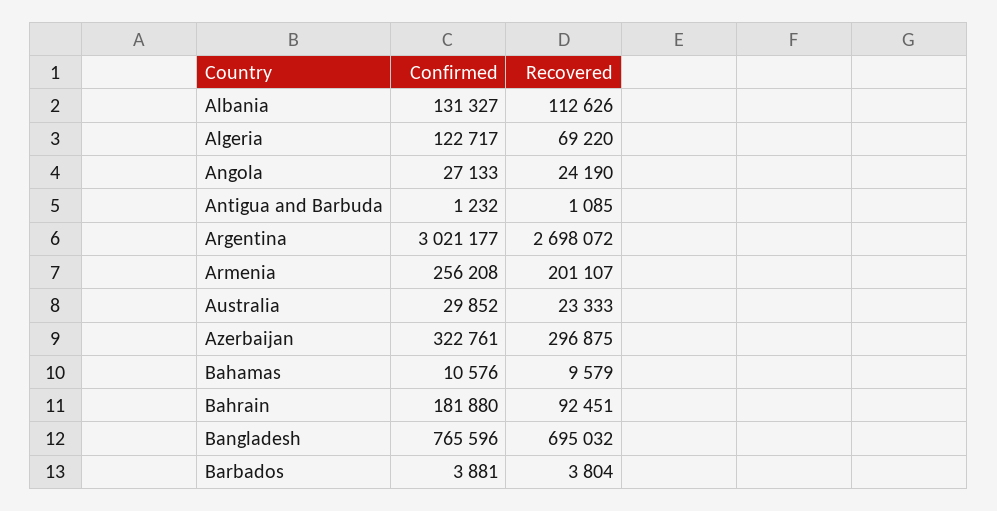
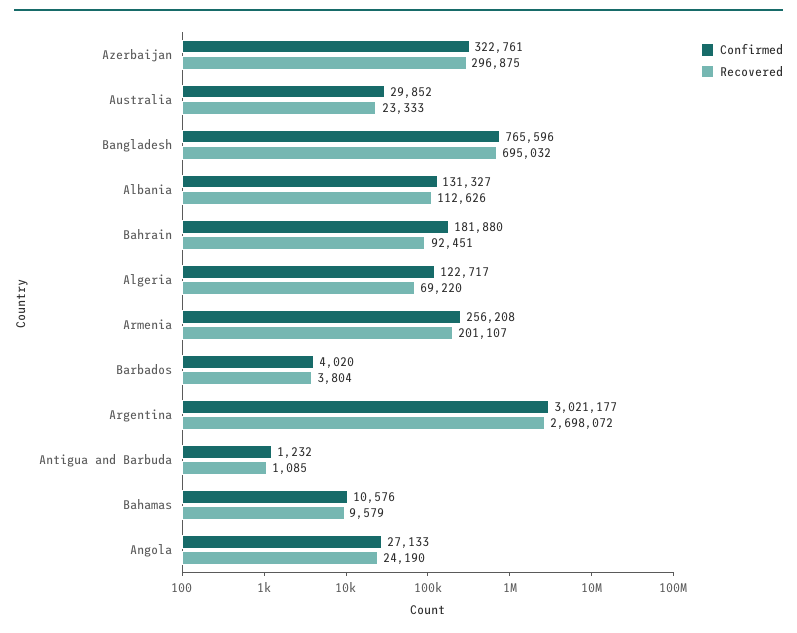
Confirmed, Barbados: 3881 -> 4020

